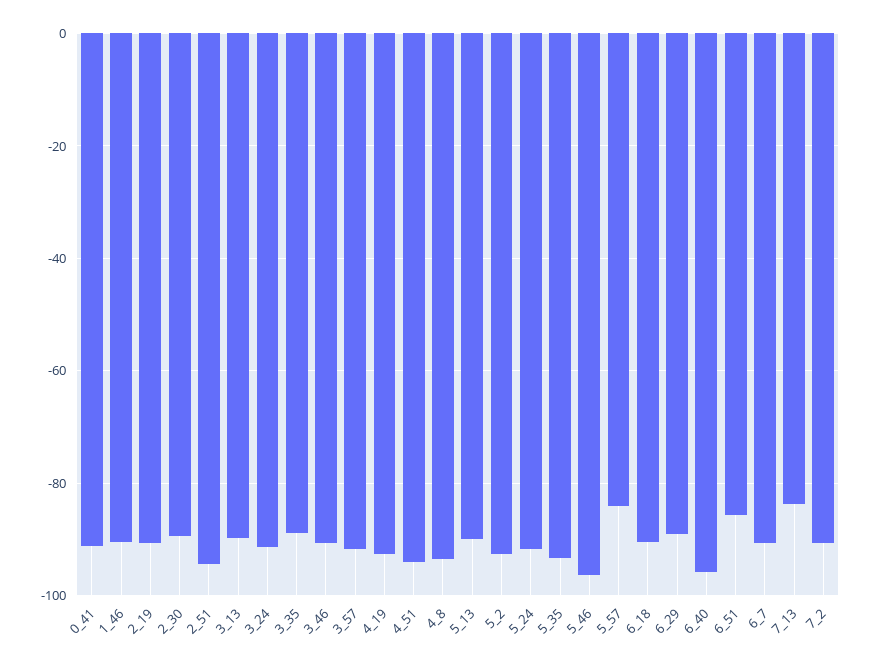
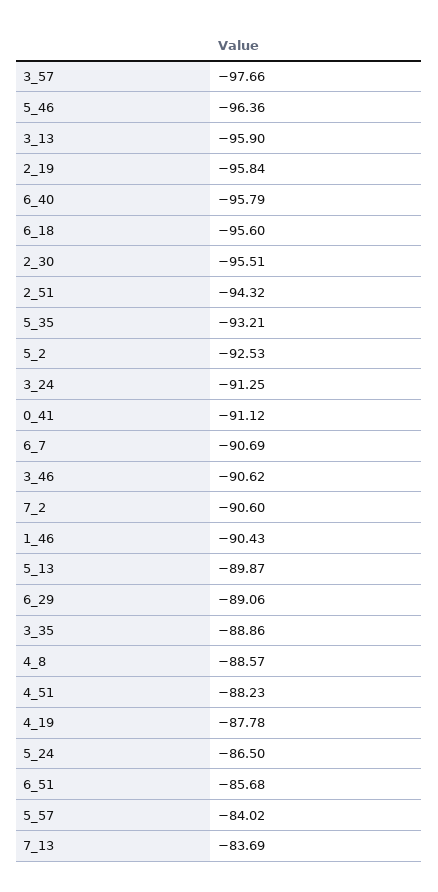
2_19: -90 -> -95.84
2_30: -90 -> -95.51
3_13: -90 -> -95.9
3_57: -92 -> -97.66
4_19: -92 -> -87.78
4_51: -94 -> -88.23
4_8: -94 -> -88.57
5_24: -92 -> -86.5
6_18: -90 -> -95.6

